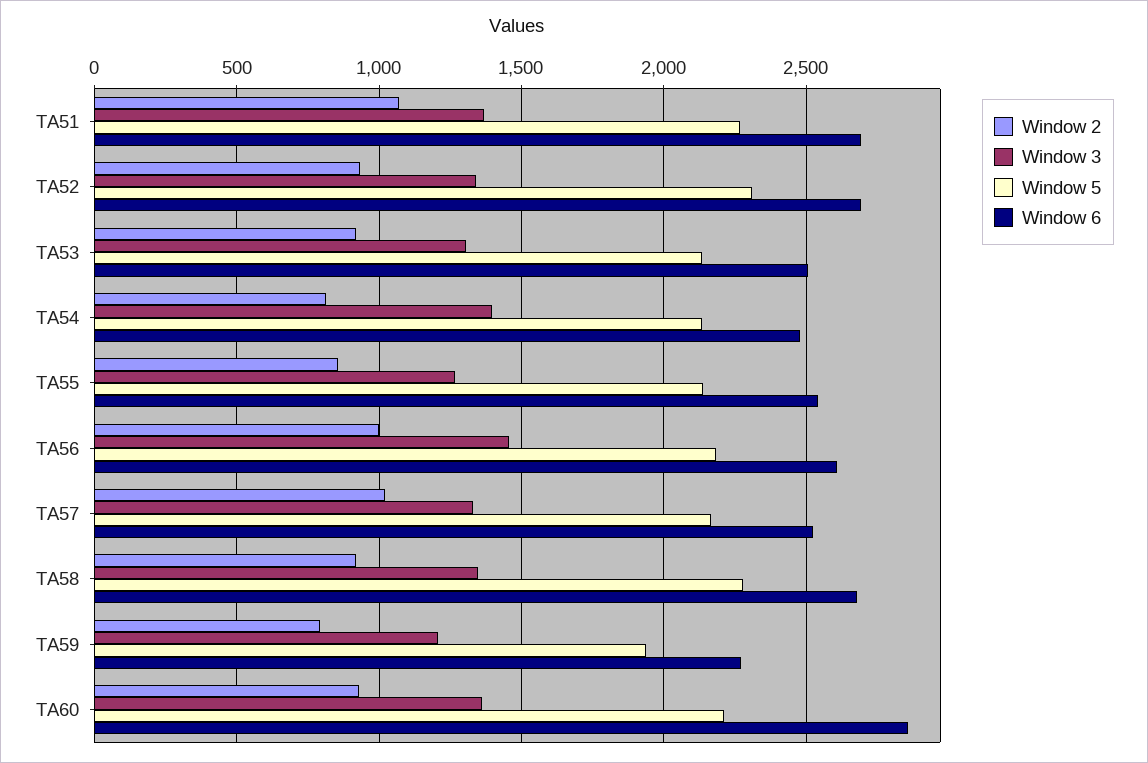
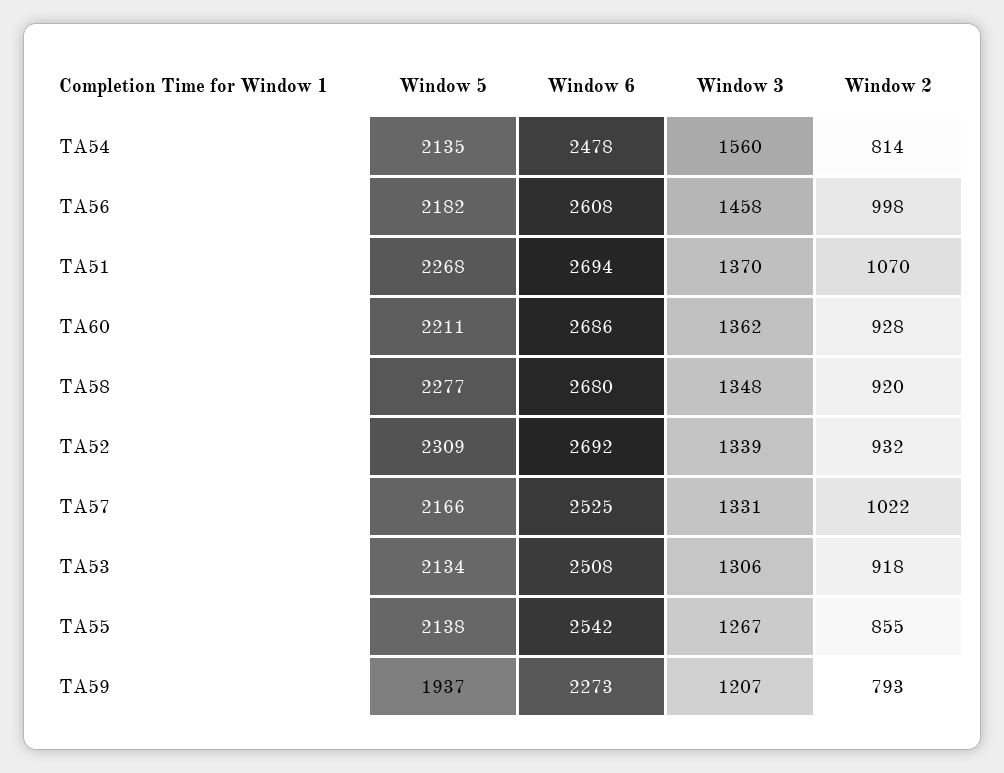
Window 3, TA54: 1400 -> 1560
Window 6, TA60: 2850 -> 2686

